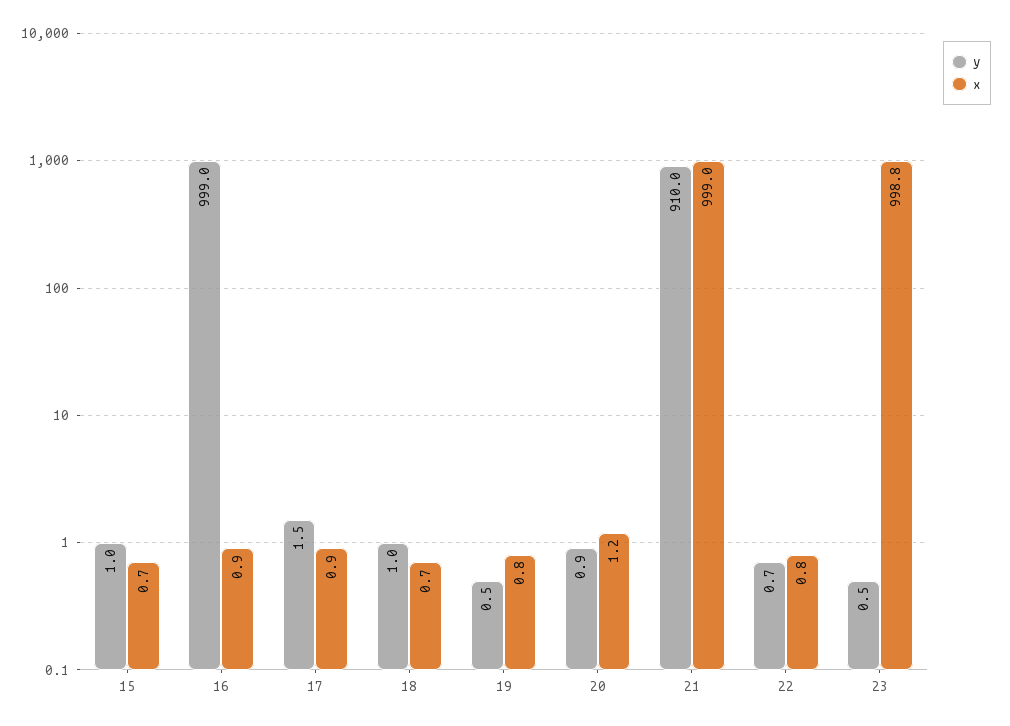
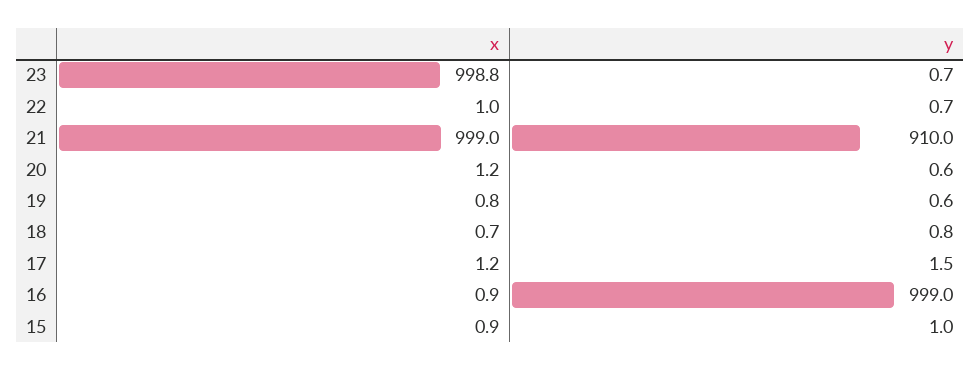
x, 15: 0.7 -> 0.9
x, 17: 0.9 -> 1.2
y, 18: 1 -> 0.8
y, 19: 0.5 -> 0.6
y, 20: 0.9 -> 0.6
x, 22: 0.8 -> 1
y, 23: 0.5 -> 0.7

